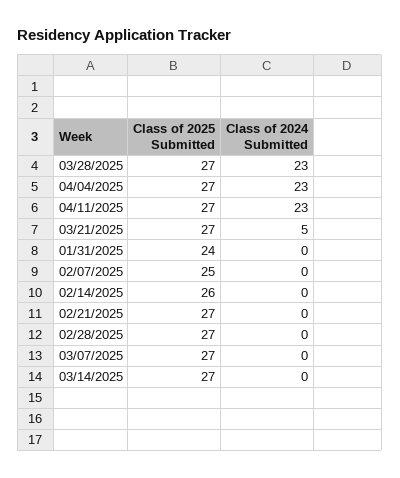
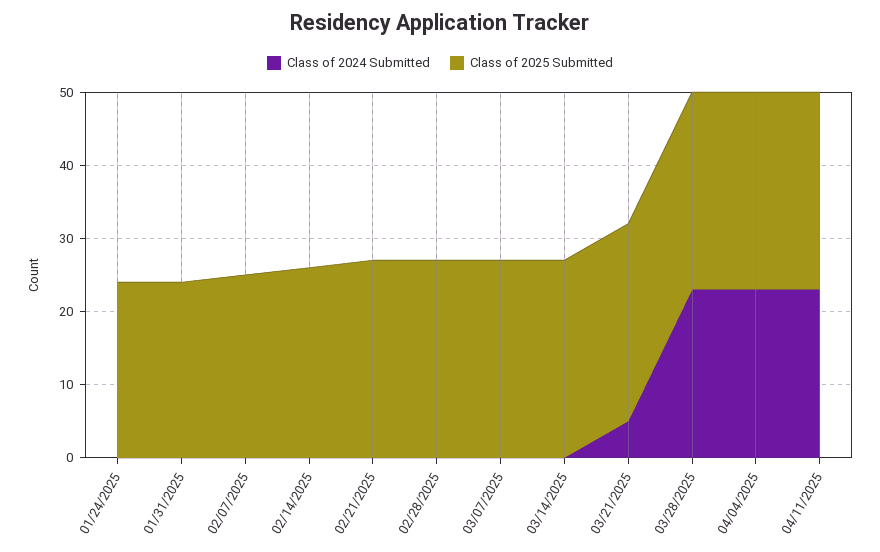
Class of 2024 Submitted, 01/24/2025: none -> 0
Class of 2025 Submitted, 01/24/2025: none -> 25

